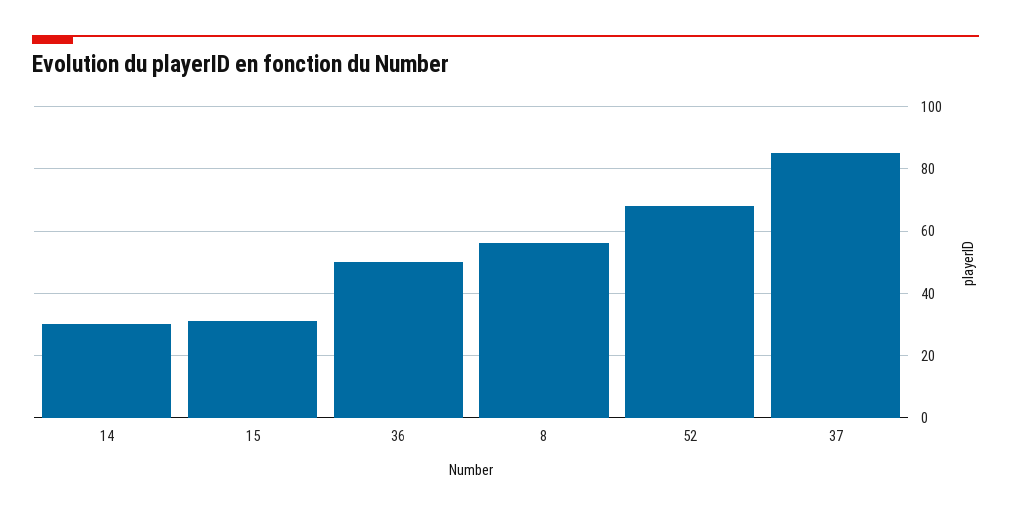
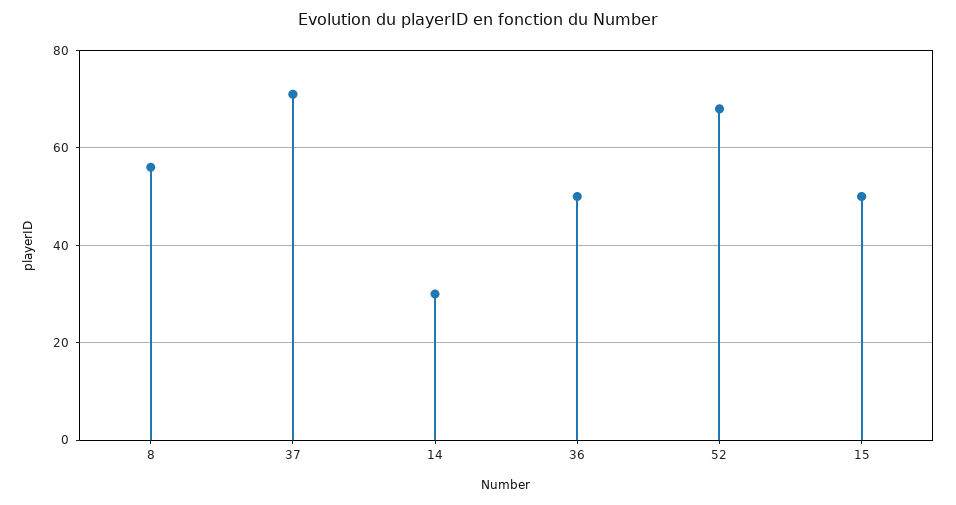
15: 30 -> 50
37: 85 -> 70

